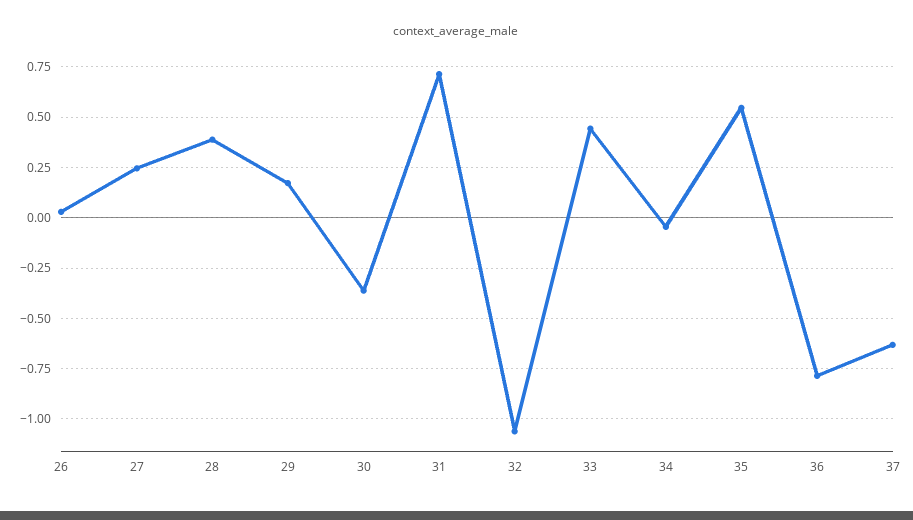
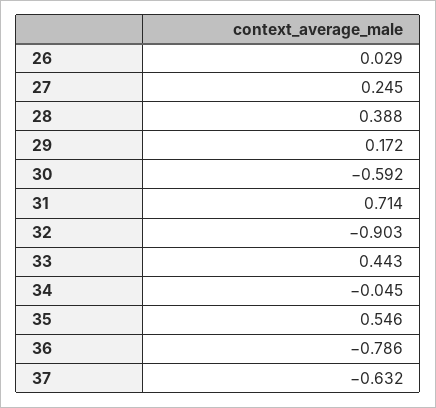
30: -0.35 -> -0.592
32: -1.05 -> -0.903

